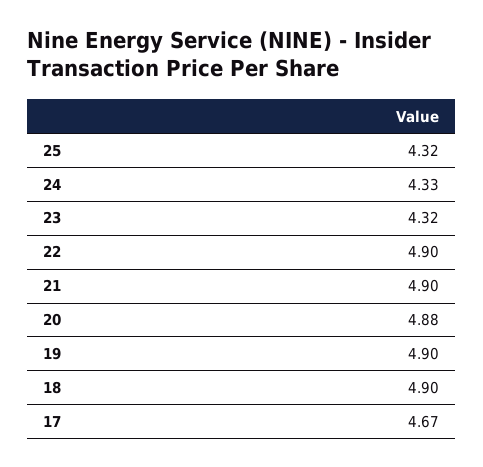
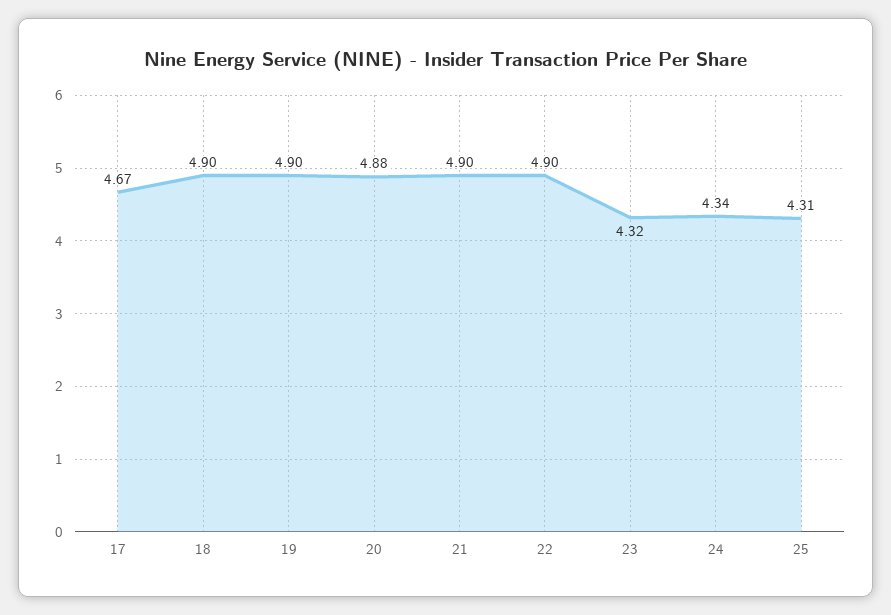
25: 4.32 -> 4.31
24: 4.33 -> 4.34

